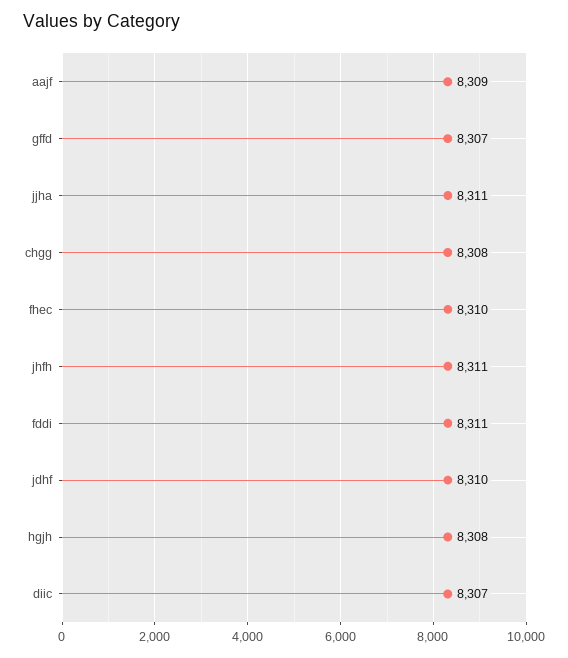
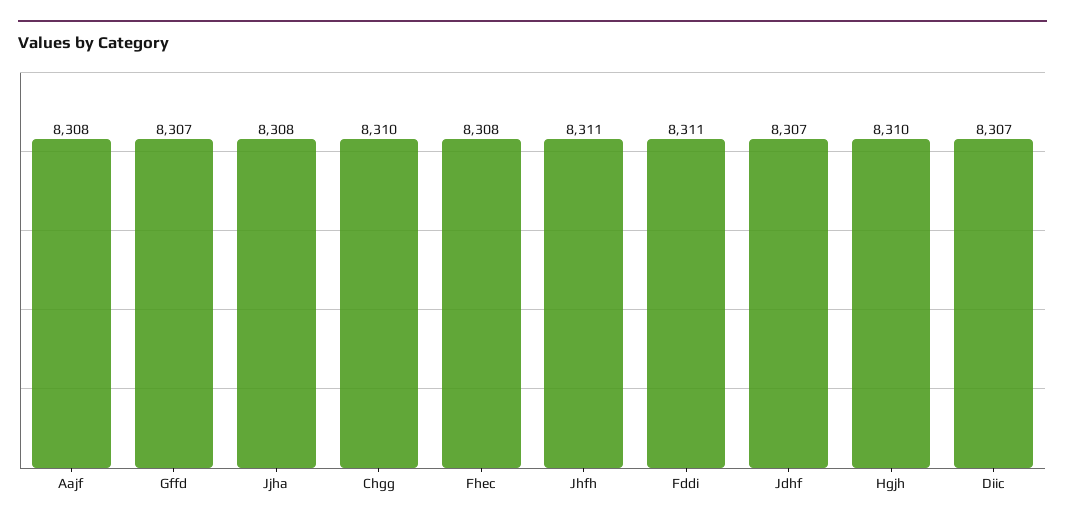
aajf: 8309 -> 8308
jjha: 8311 -> 8308
chgg: 8308 -> 8310
fhec: 8310 -> 8308
jdhf: 8310 -> 8307
hgjh: 8308 -> 8310

